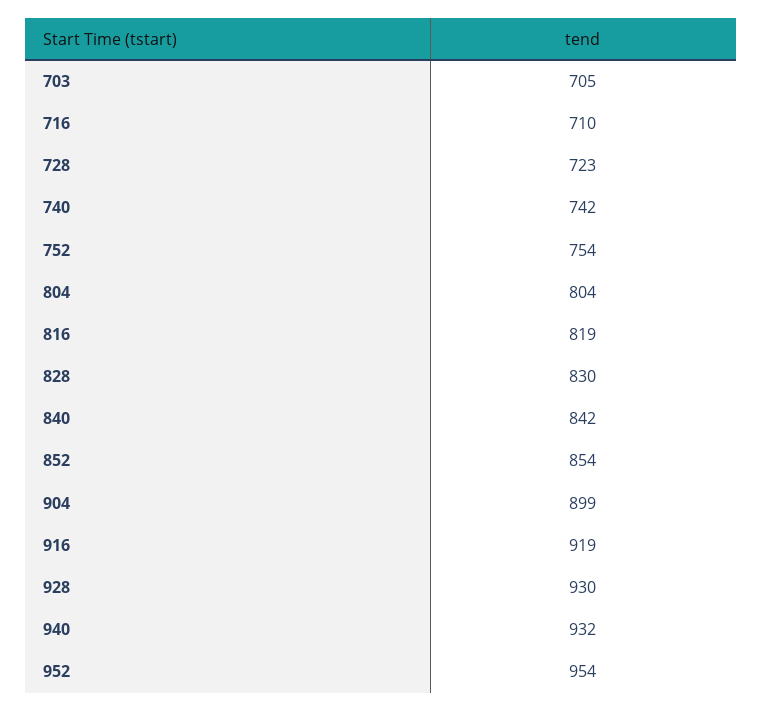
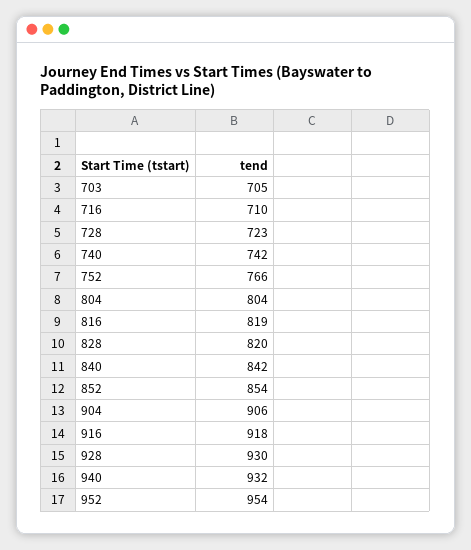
752: 754 -> 766
828: 830 -> 820
904: 899 -> 906
916: 919 -> 918

